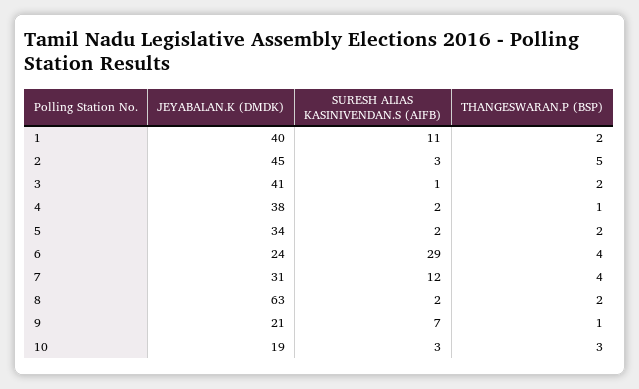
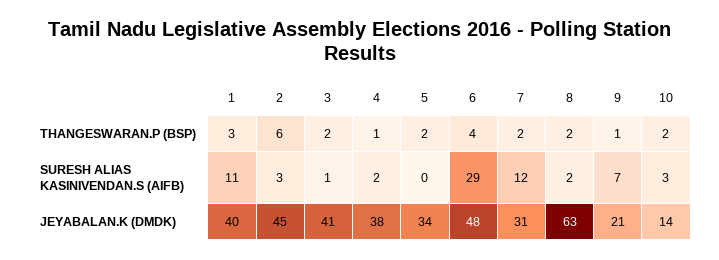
THANGESWARAN.P (BSP), 1: 2 -> 3
THANGESWARAN.P (BSP), 2: 5 -> 6
SURESH ALIAS KASINIVENDAN.S (AIFB), 5: 2 -> 0
JEYABALAN.K (DMDK), 6: 24 -> 48
THANGESWARAN.P (BSP), 7: 4 -> 2
JEYABALAN.K (DMDK), 10: 19 -> 14
THANGESWARAN.P (BSP), 10: 3 -> 2

